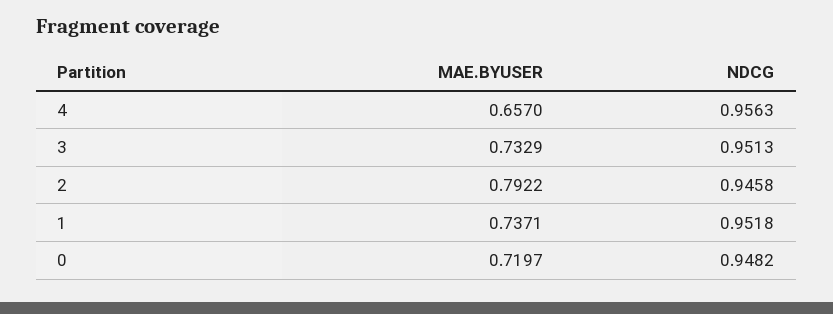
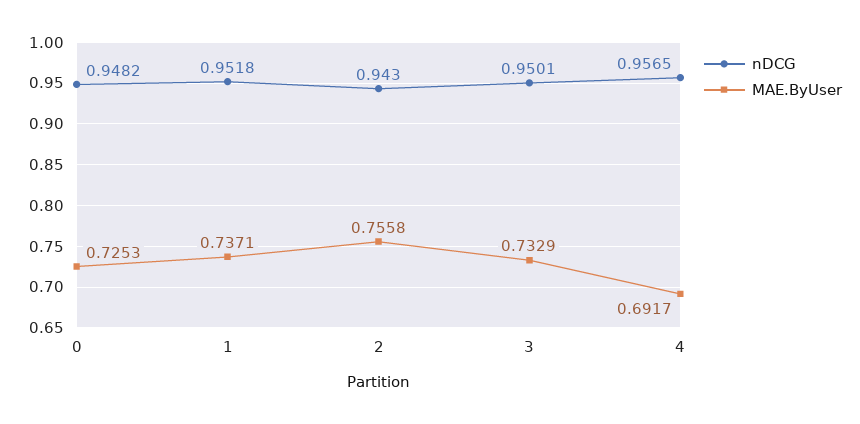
MAE.BYUSER, 4: 0.657 -> 0.6917
NDCG, 4: 0.9563 -> 0.9565
NDCG, 3: 0.9513 -> 0.9501
MAE.BYUSER, 2: 0.7922 -> 0.7558
NDCG, 2: 0.9458 -> 0.943
MAE.BYUSER, 0: 0.7197 -> 0.7253

